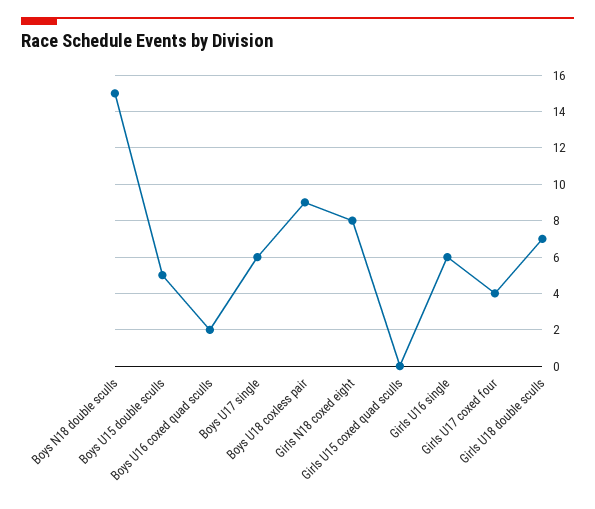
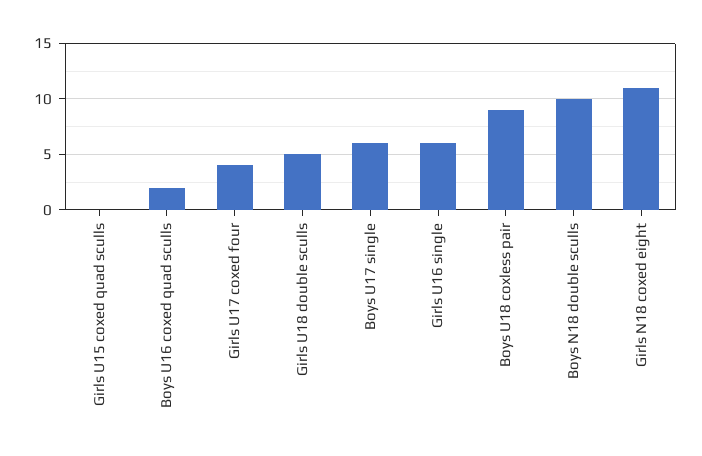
Boys N18 double sculls: 15 -> 10
Boys U15 double sculls: 5 -> none
Girls N18 coxed eight: 8 -> 11
Girls U18 double sculls: 7 -> 5

